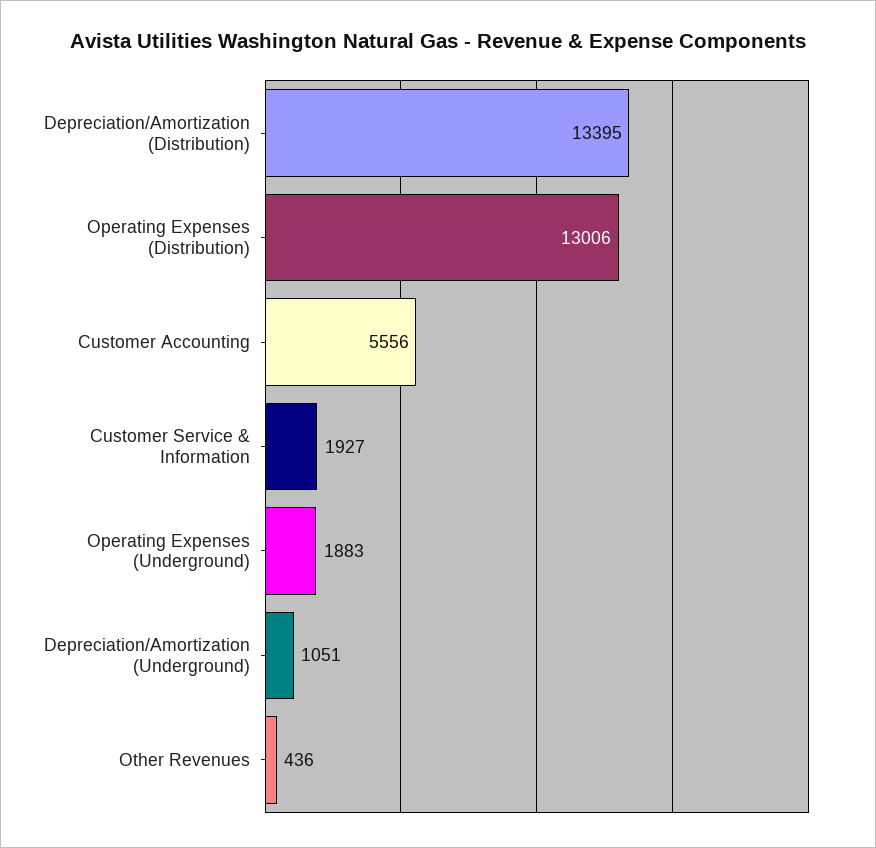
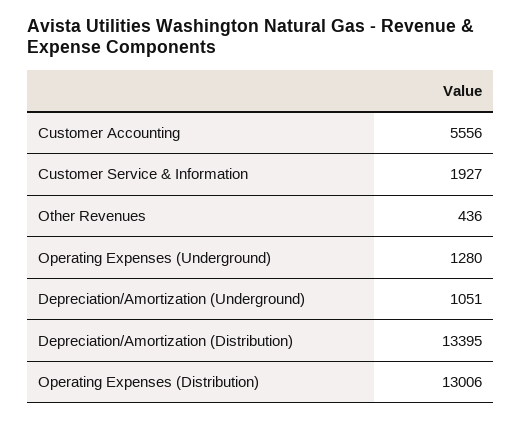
Operating Expenses (Underground): 1883 -> 1280

